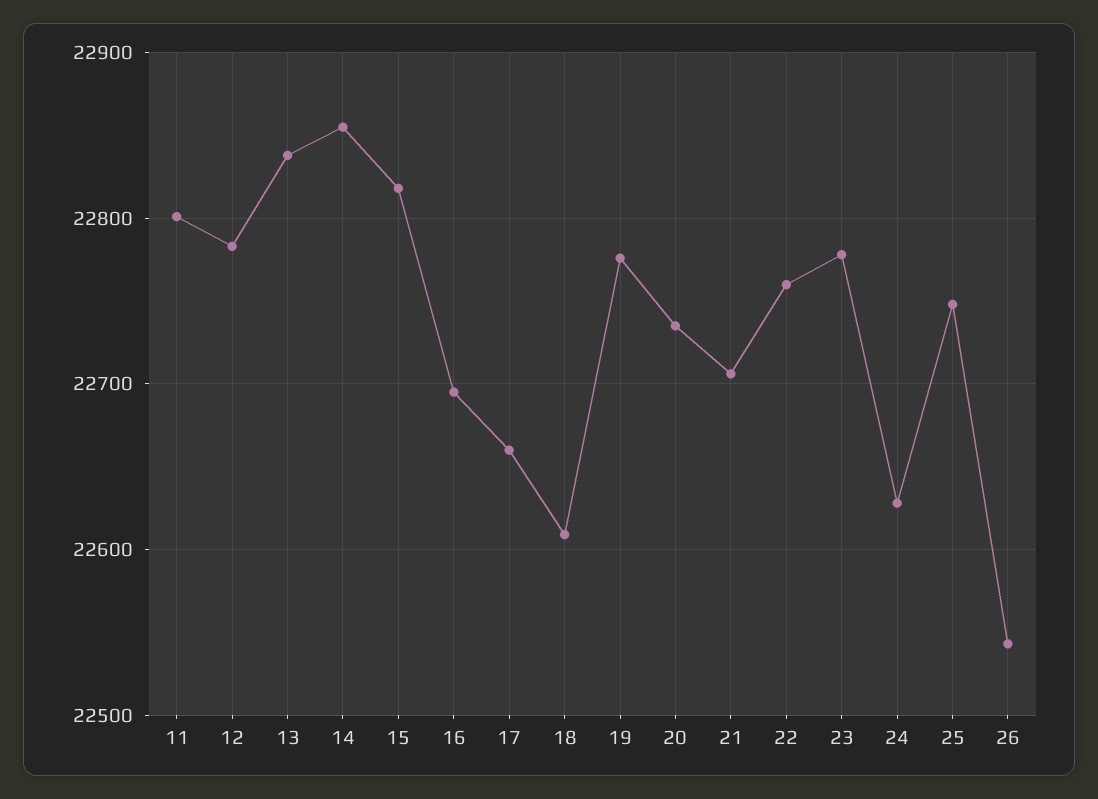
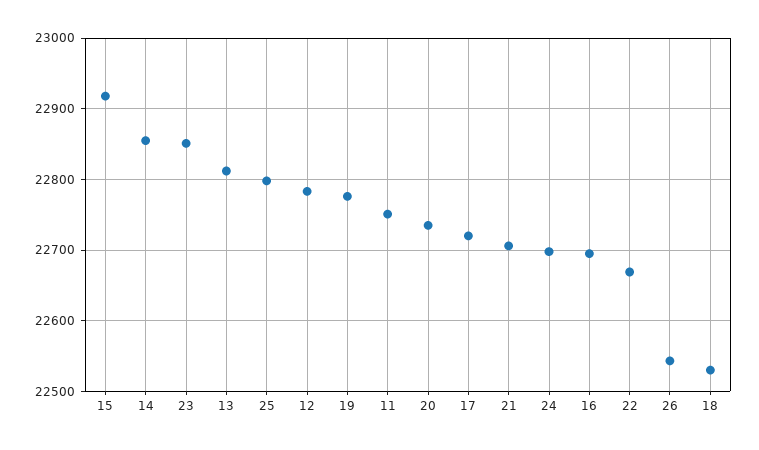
11: 22800 -> 22750
13: 22840 -> 22810
15: 22820 -> 22920
17: 22660 -> 22720
18: 22610 -> 22530
22: 22760 -> 22670
23: 22780 -> 22850
24: 22630 -> 22700
25: 22750 -> 22800

